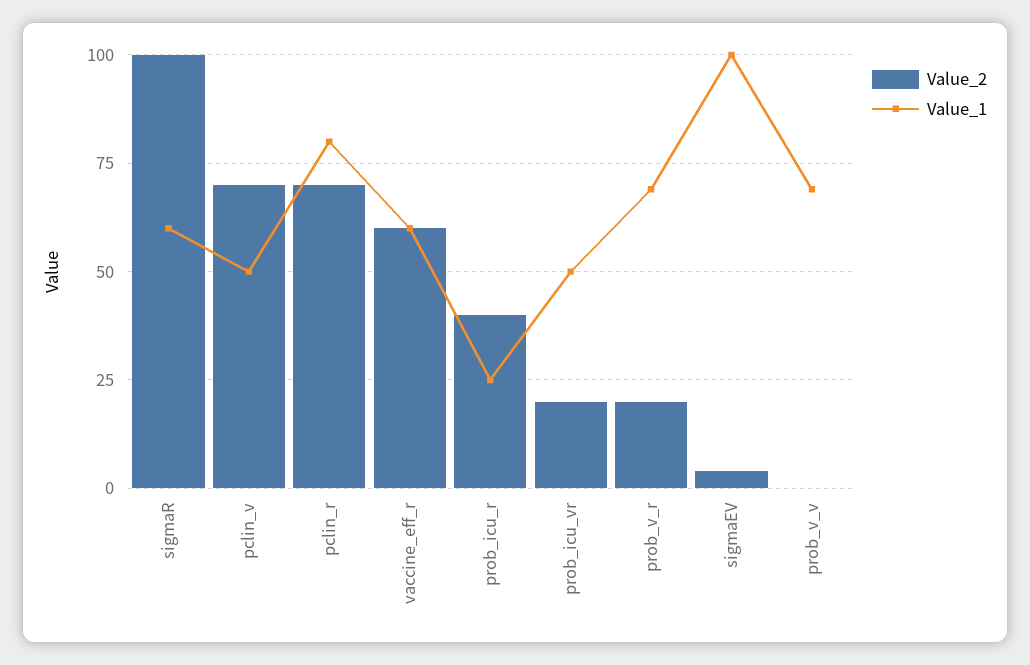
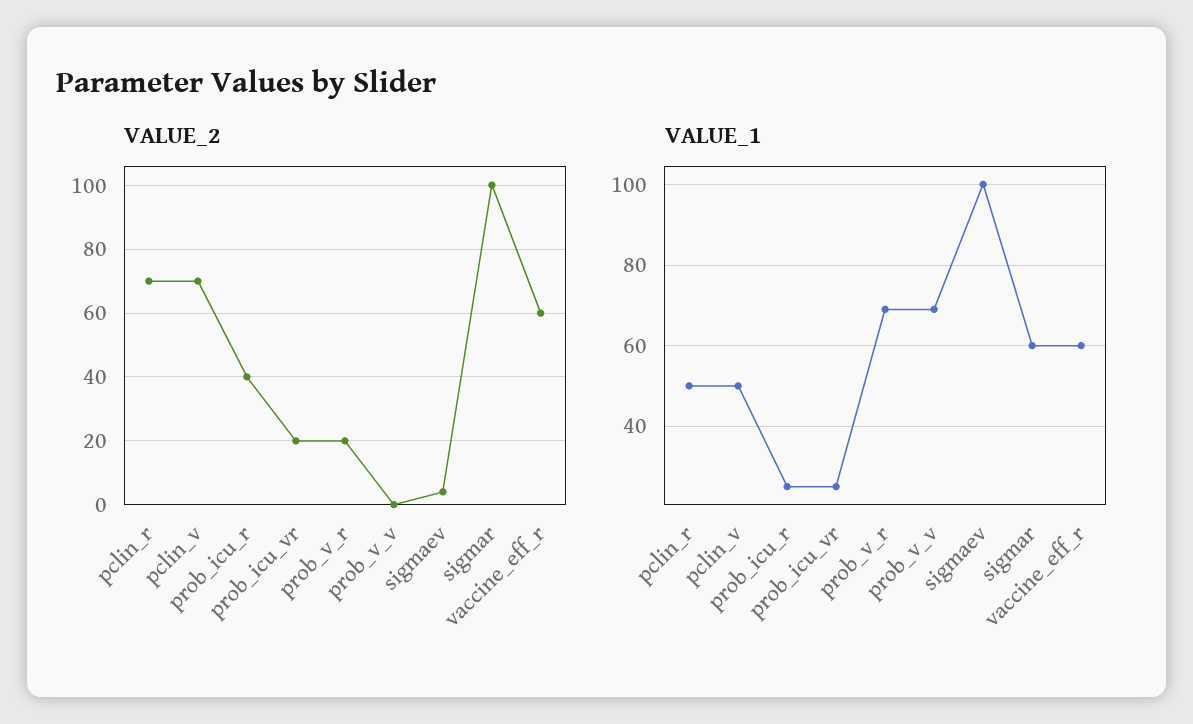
Value_1, pclin_r: 80 -> 50
Value_1, prob_icu_vr: 50 -> 25

